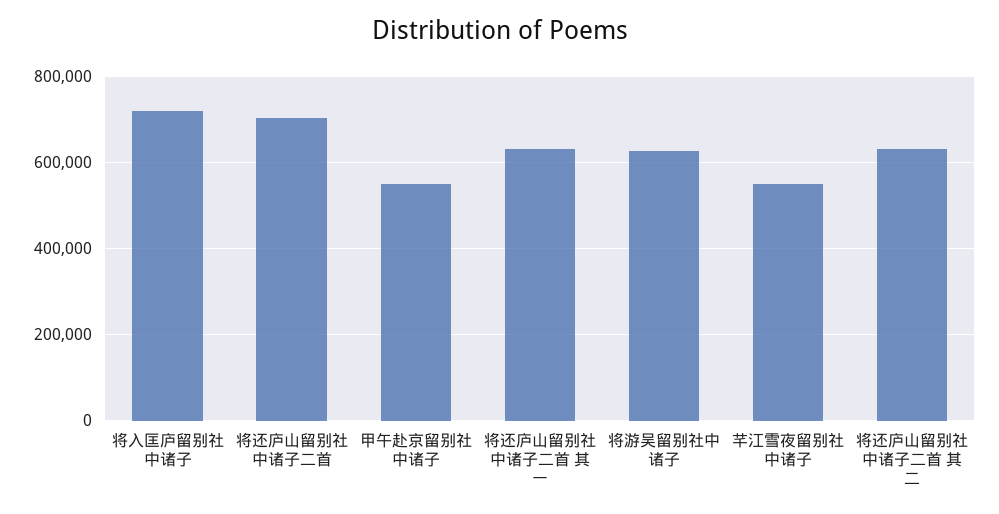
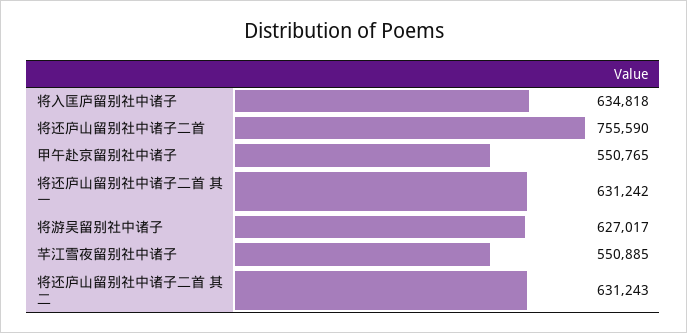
将入匡庐留别社中诸子: 720000 -> 634818
将还庐山留别社中诸子二首: 700000 -> 755590

